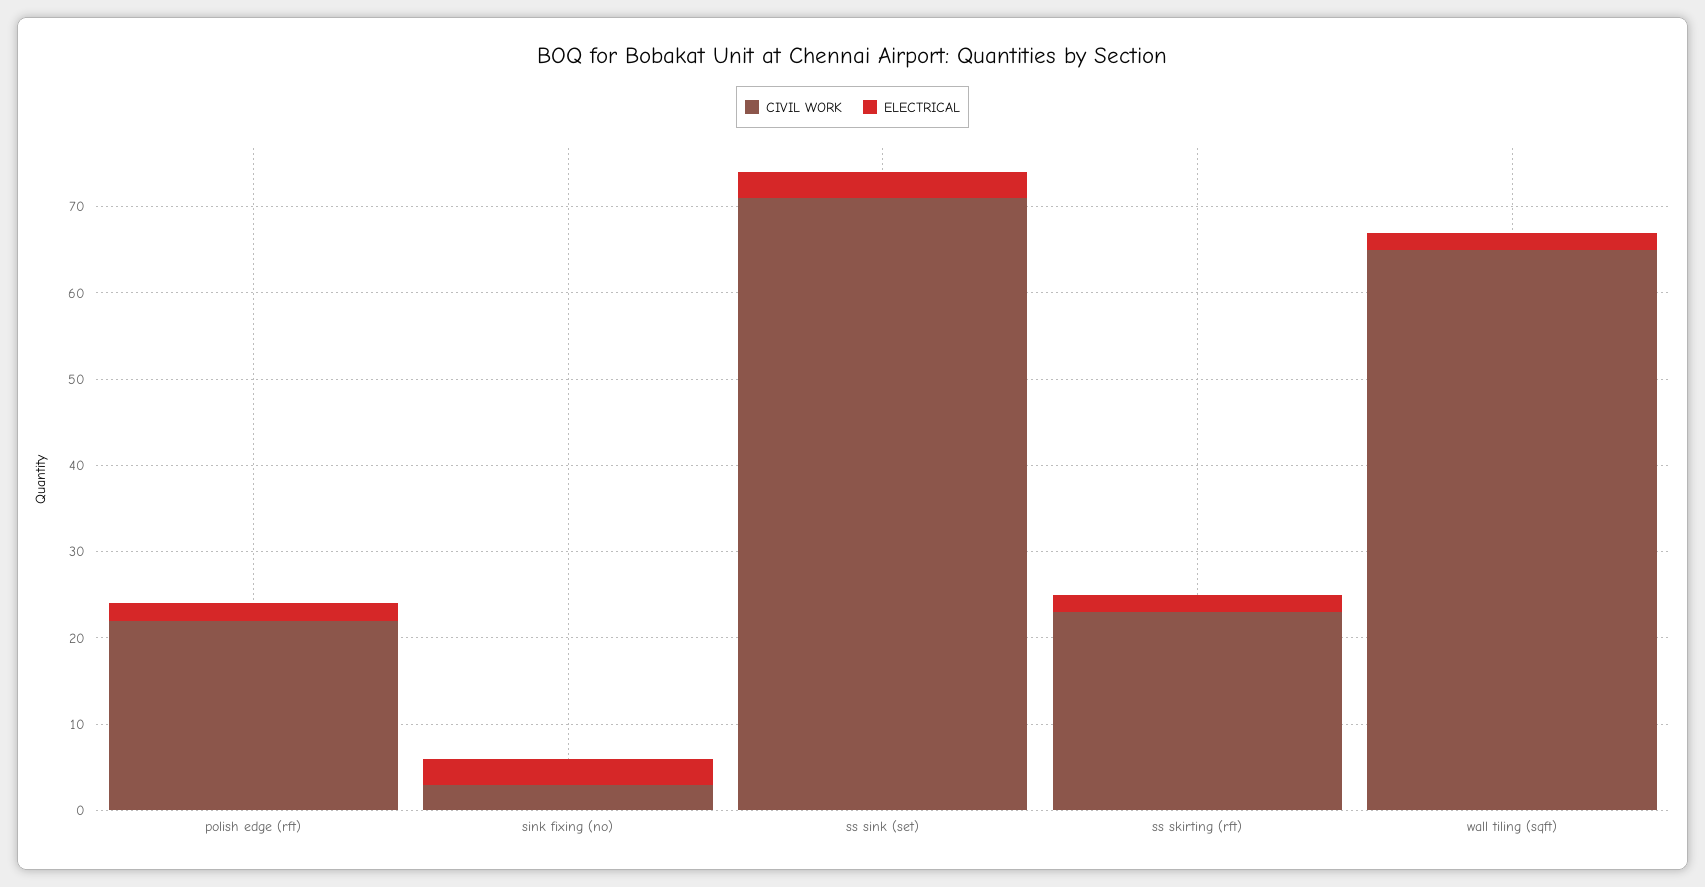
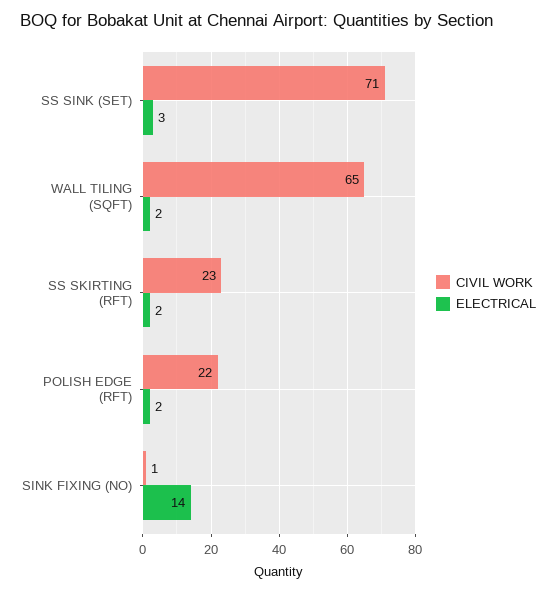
CIVIL WORK, sink fixing (no): 3 -> 1
ELECTRICAL, sink fixing (no): 3 -> 14

